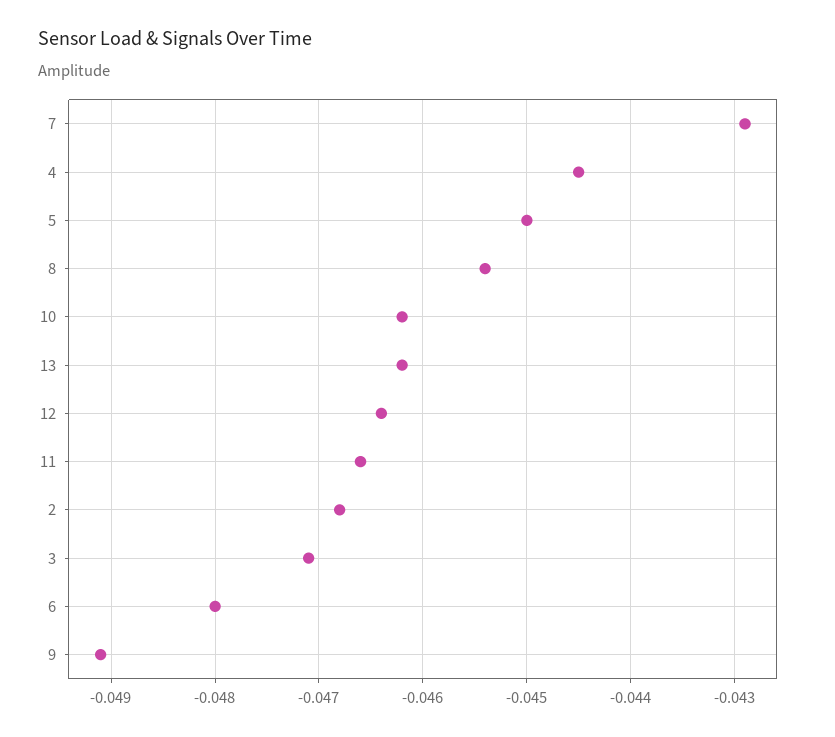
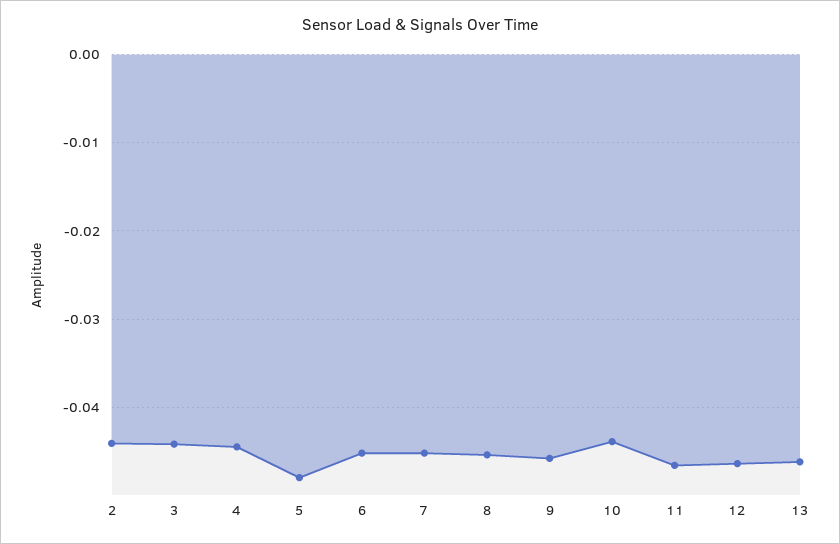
7: -0.0429 -> -0.045
5: -0.045 -> -0.048
10: -0.0462 -> -0.044
2: -0.0468 -> -0.044
3: -0.0471 -> -0.044
6: -0.048 -> -0.045
9: -0.0491 -> -0.046

